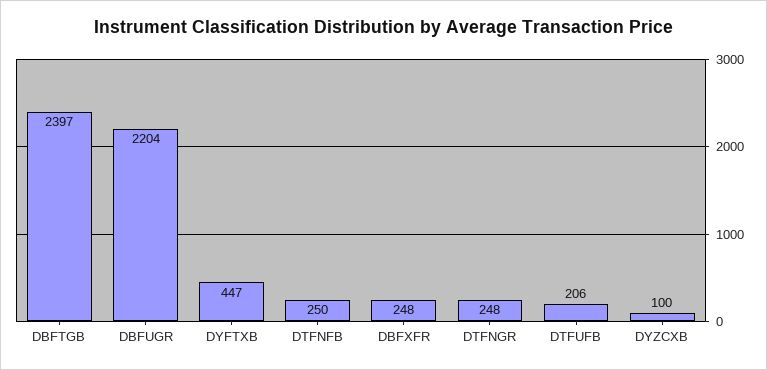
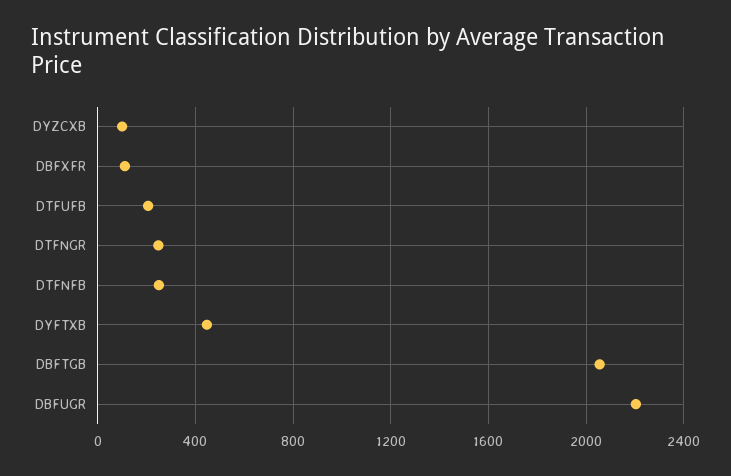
DBFTGB: 2397 -> 2050
DBFXFR: 248 -> 100

